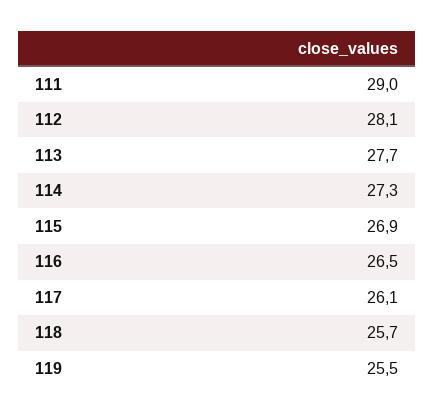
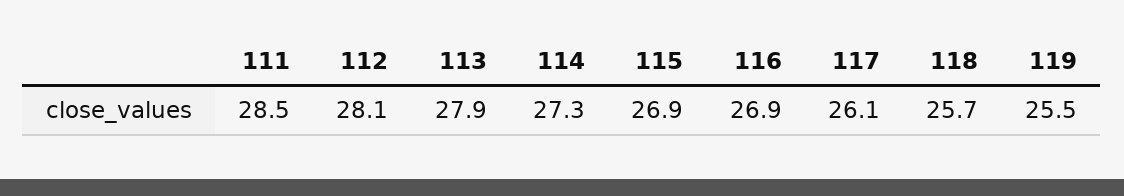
111: 29 -> 28.5
113: 27.7 -> 27.9
116: 26.5 -> 26.9

